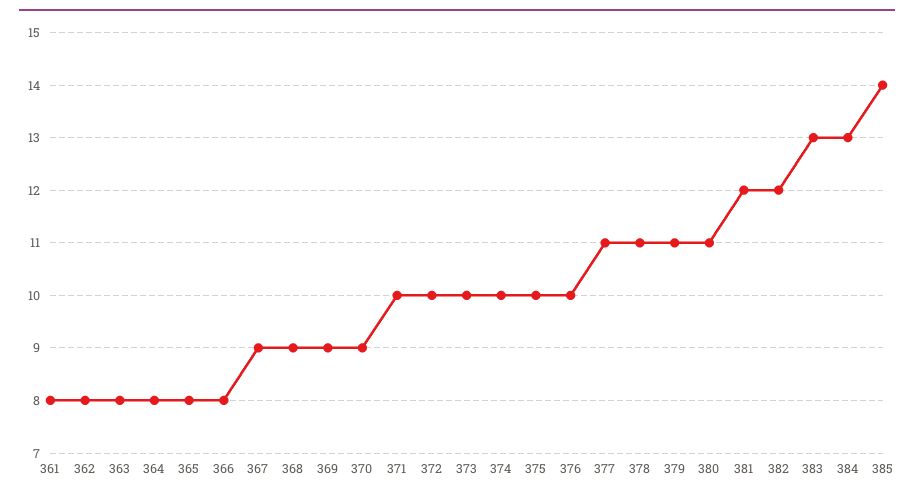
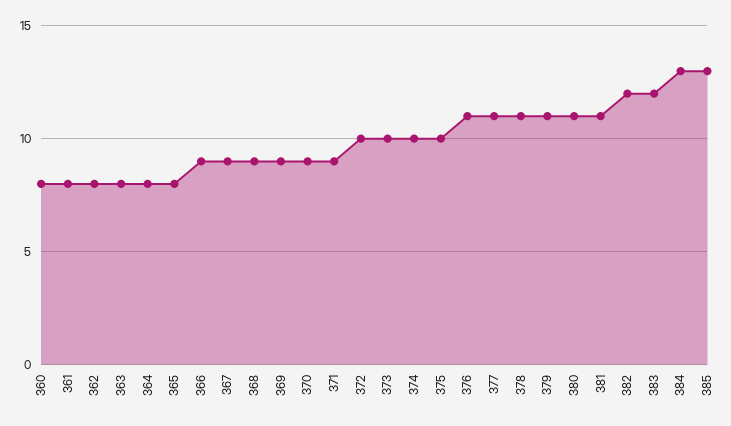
366: 8 -> 9
371: 10 -> 9
376: 10 -> 11
381: 12 -> 11
383: 13 -> 12
385: 14 -> 13
360: none -> 8

